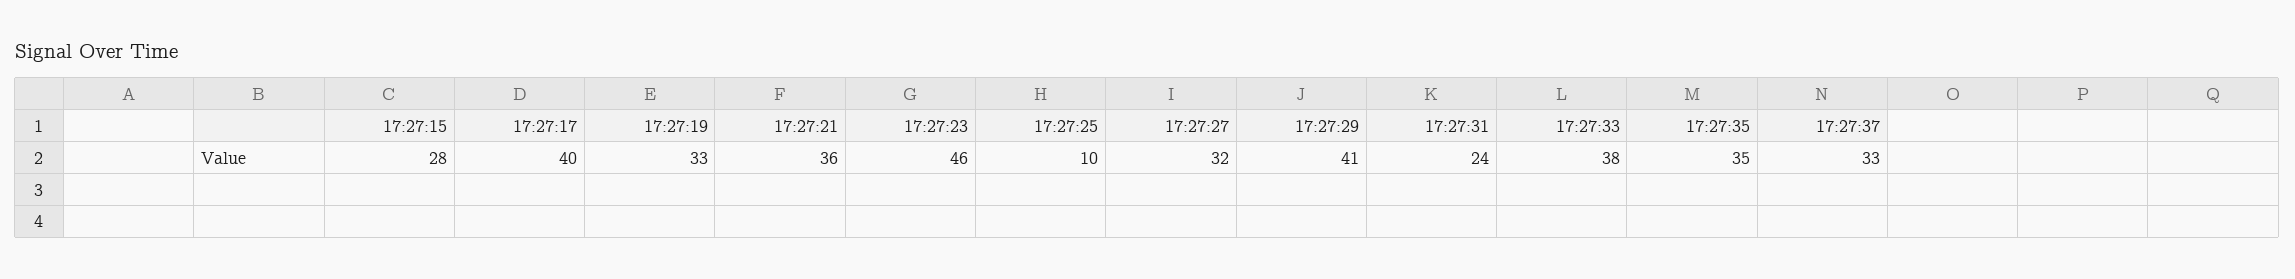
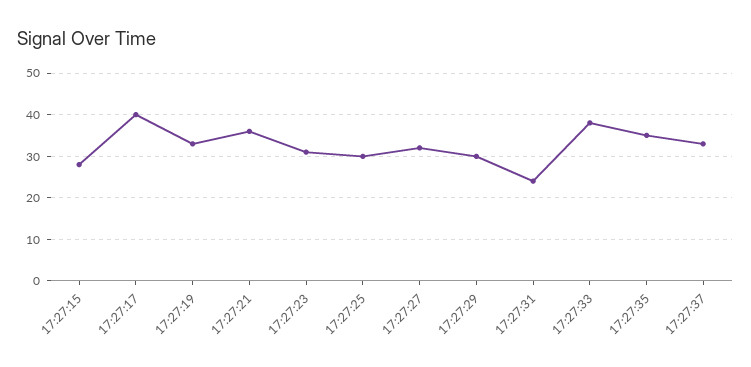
17:27:23: 46 -> 30
17:27:25: 10 -> 30
17:27:29: 41 -> 30

